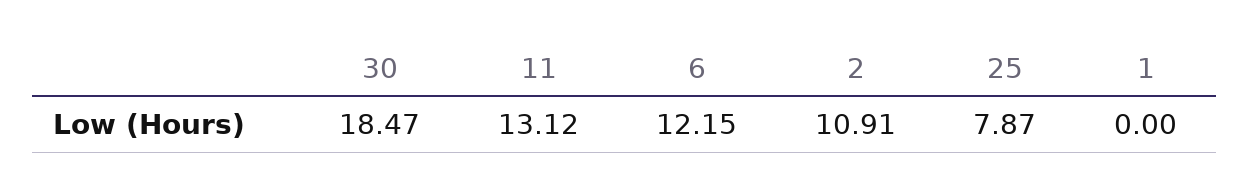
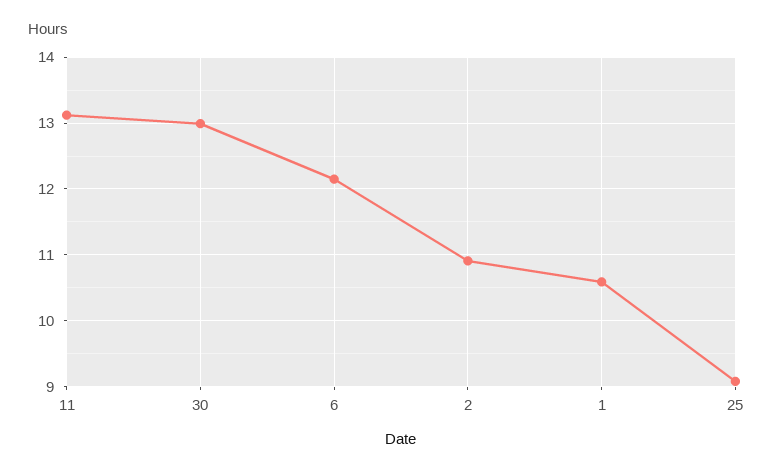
30: 18.47 -> 13
25: 7.87 -> 9.1
1: 0 -> 10.6

